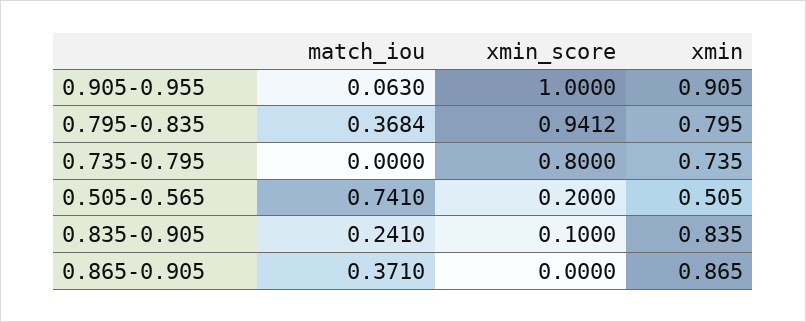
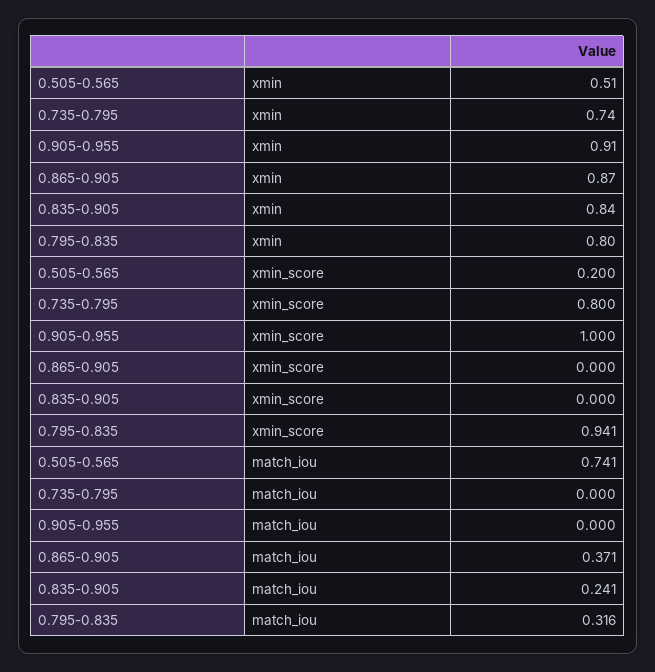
match_iou, 0.905-0.955: 0.063 -> 0
match_iou, 0.795-0.835: 0.3684 -> 0.316
xmin_score, 0.835-0.905: 0.1 -> 0

